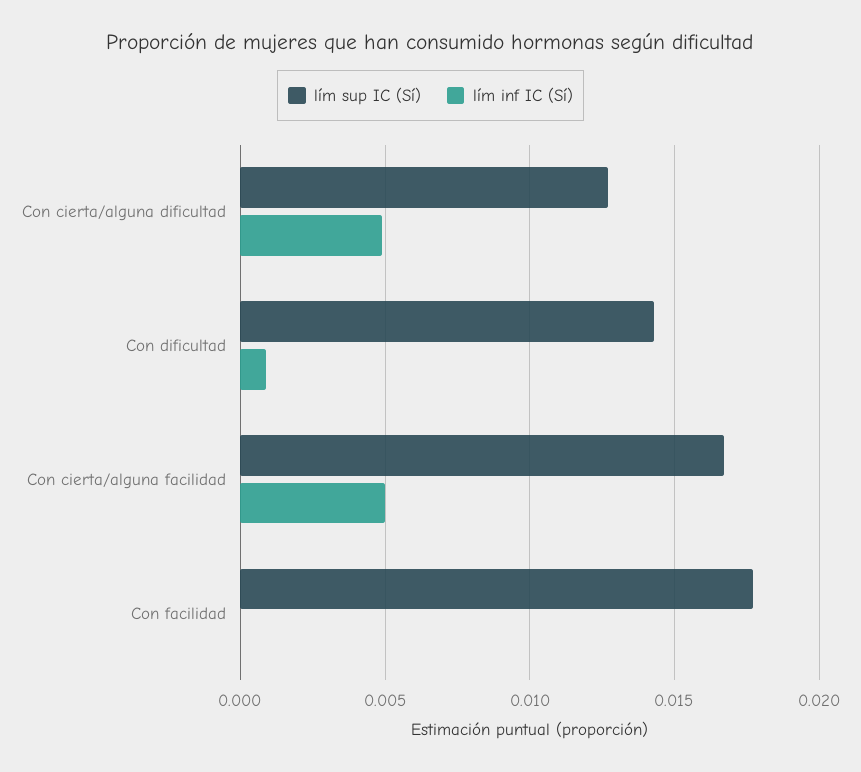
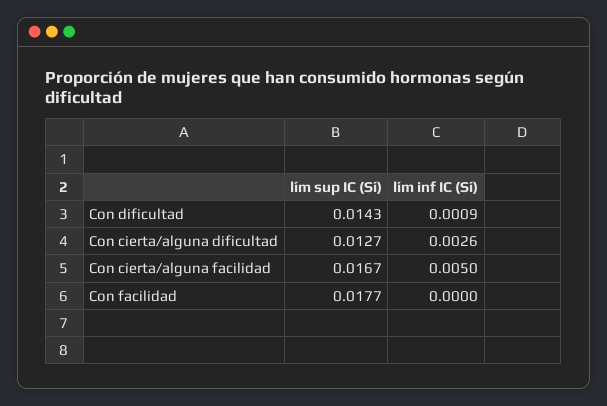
lím inf IC (Sí), Con cierta/alguna dificultad: 0.005 -> 0.0026

